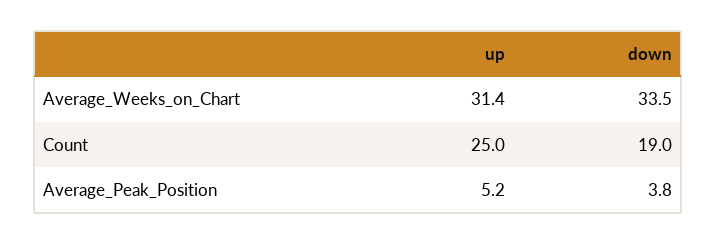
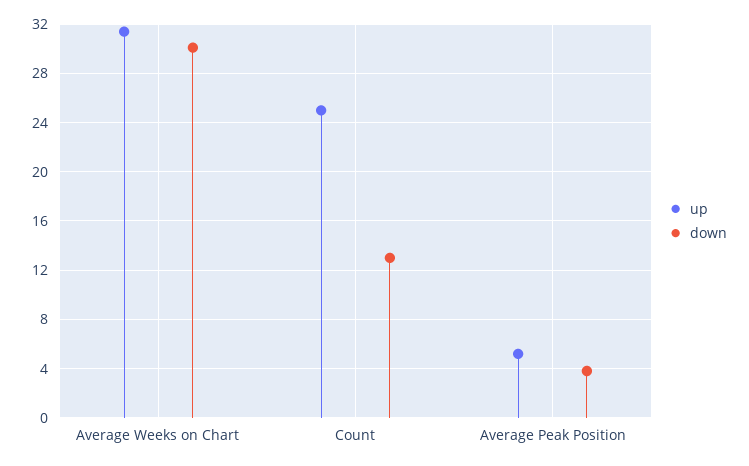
down, Average_Weeks_on_Chart: 33.5 -> 30
down, Count: 19 -> 13

